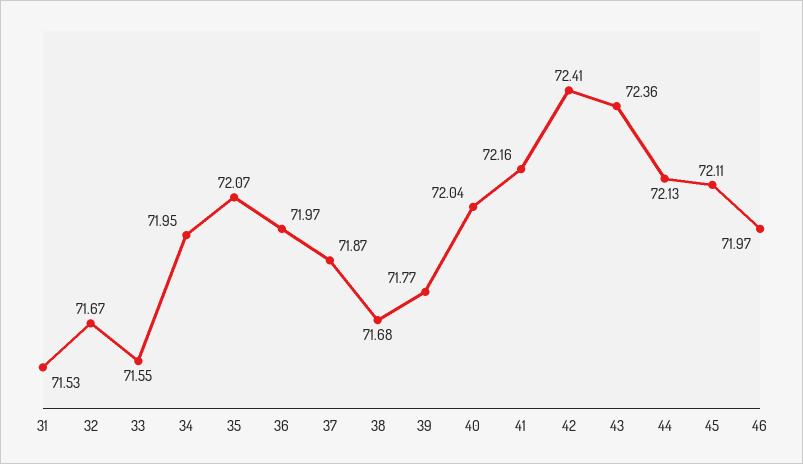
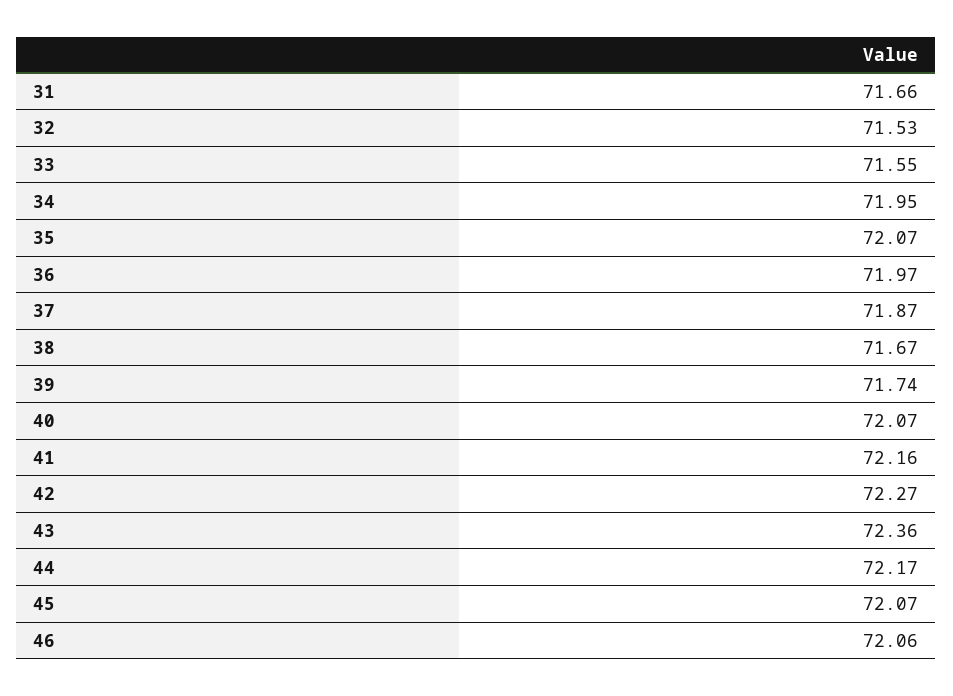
31: 71.53 -> 71.66
32: 71.67 -> 71.53
38: 71.68 -> 71.67
39: 71.77 -> 71.74
40: 72.04 -> 72.07
42: 72.41 -> 72.27
44: 72.13 -> 72.17
45: 72.11 -> 72.07
46: 71.97 -> 72.06

